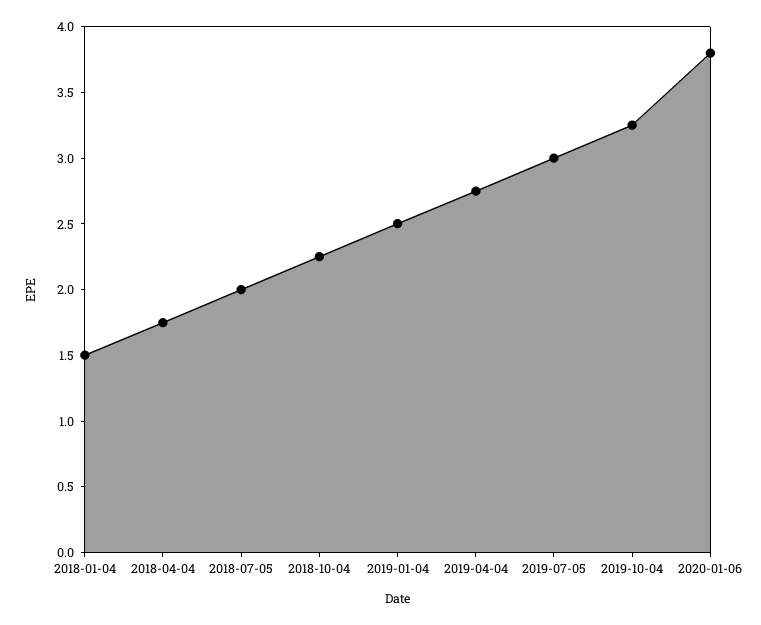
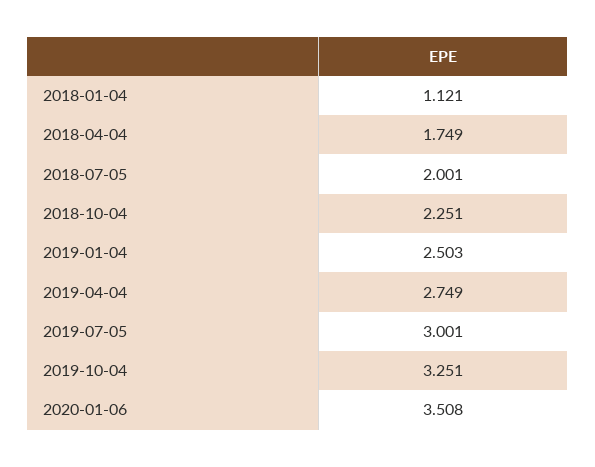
2018-01-04: 1.5 -> 1.121
2020-01-06: 3.8 -> 3.508

